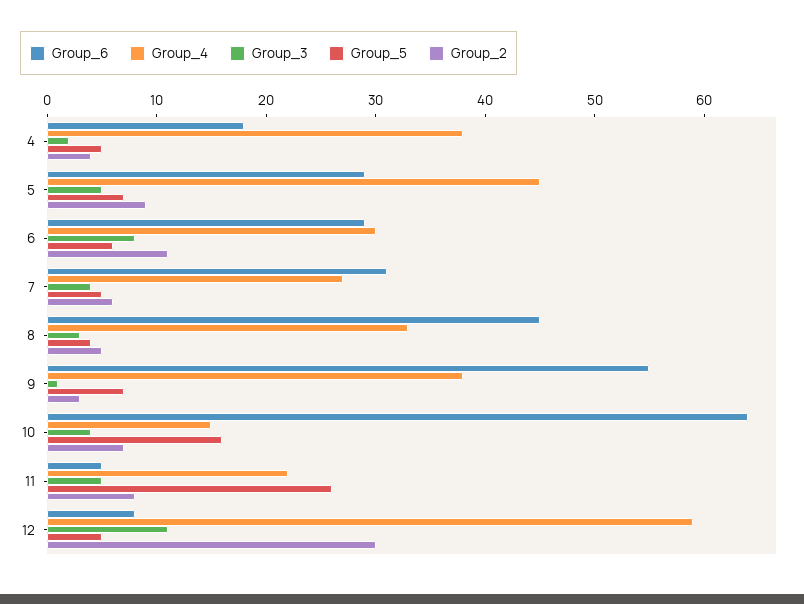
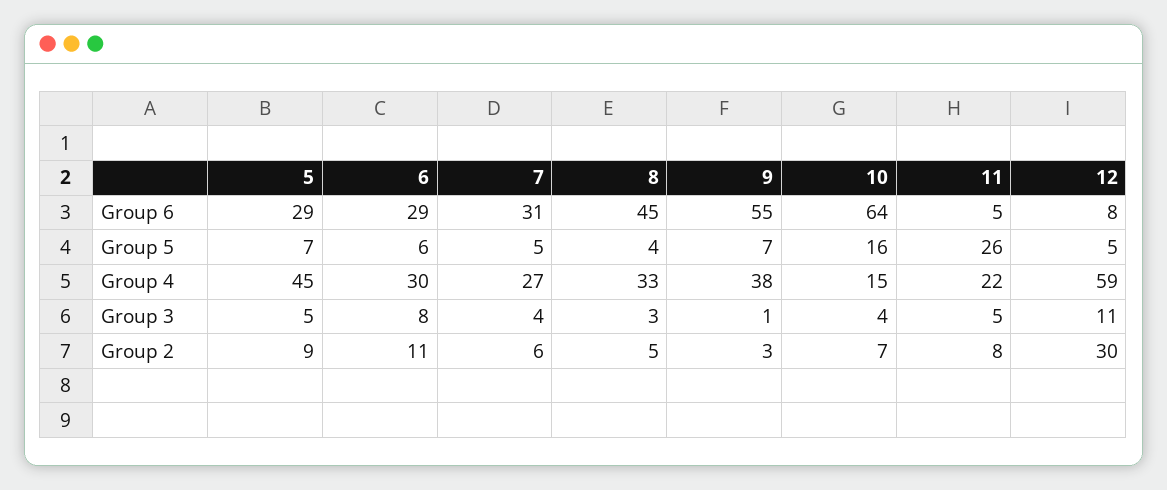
Group_6, 4: 18 -> none
Group_4, 4: 38 -> none
Group_3, 4: 2 -> none
Group_5, 4: 5 -> none
Group_2, 4: 4 -> none

